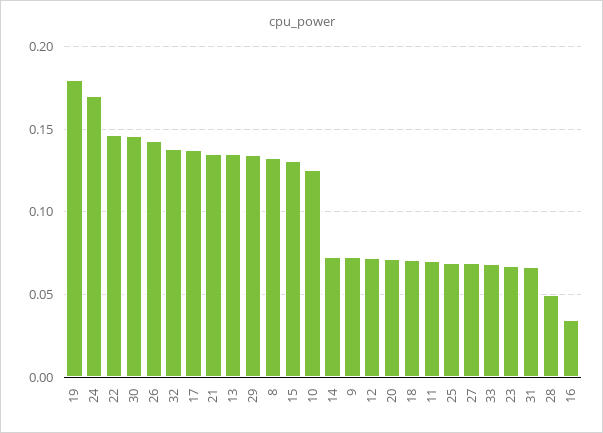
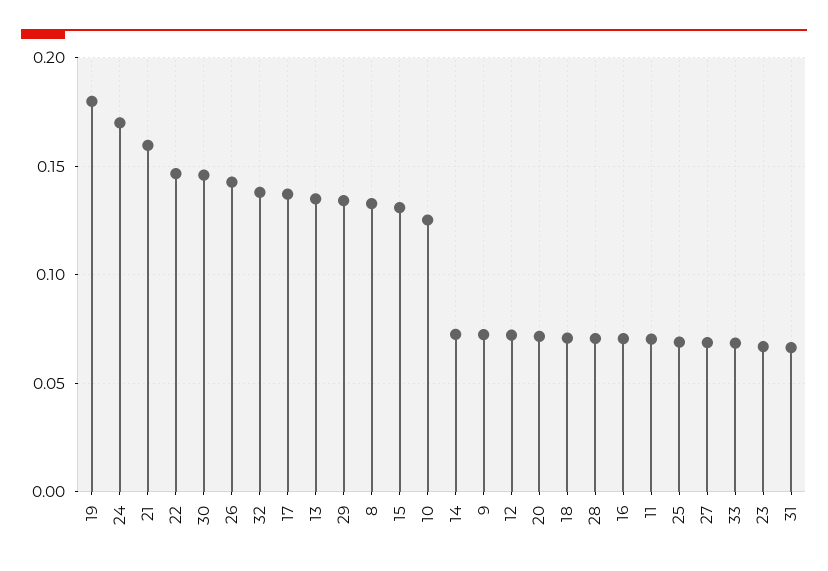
21: 0.135 -> 0.16
28: 0.05 -> 0.07
16: 0.035 -> 0.07

